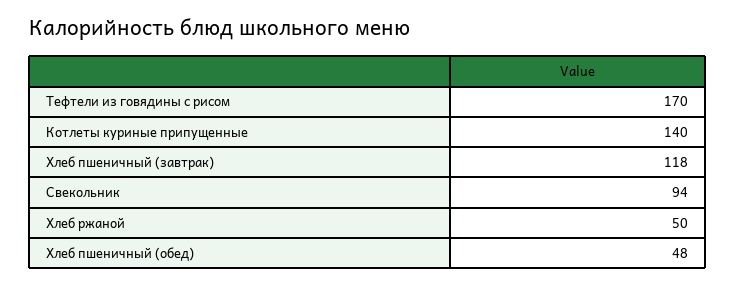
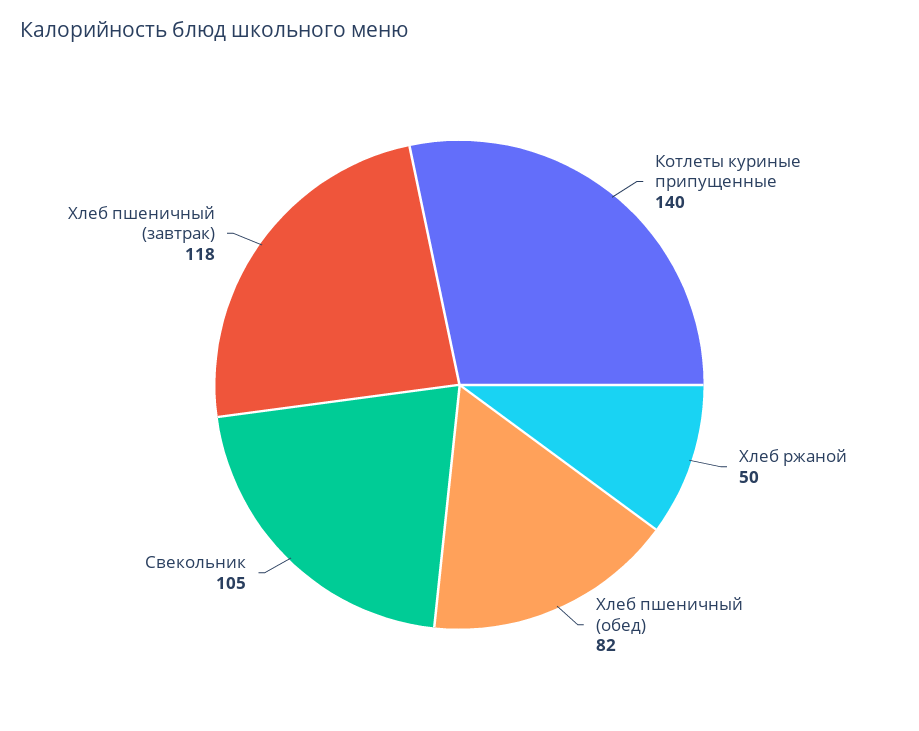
Тефтели из говядины с рисом: 170 -> none
Свекольник: 94 -> 105
Хлеб пшеничный (обед): 48 -> 82

